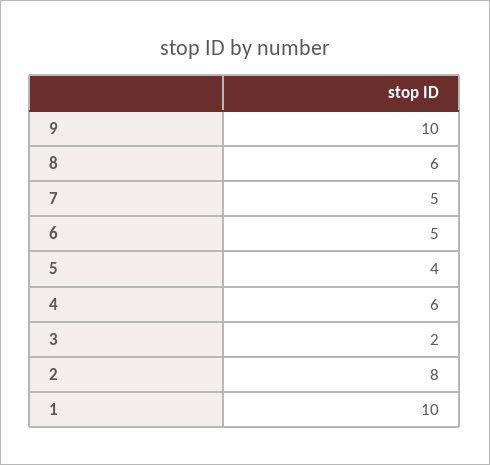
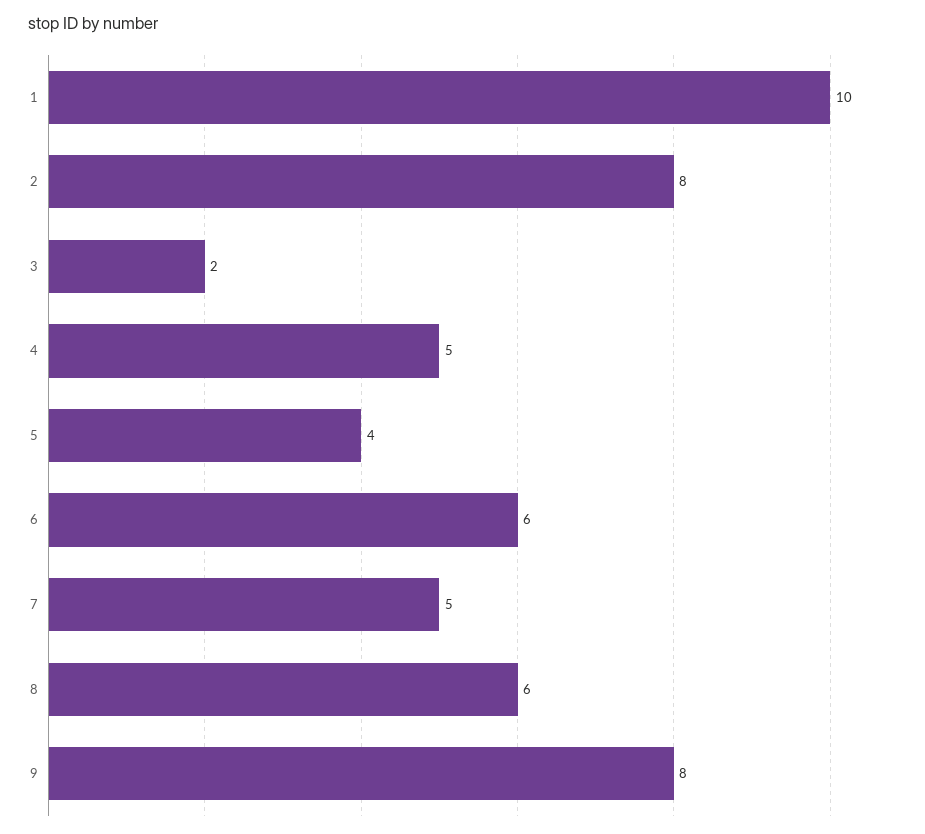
9: 10 -> 8
6: 5 -> 6
4: 6 -> 5

